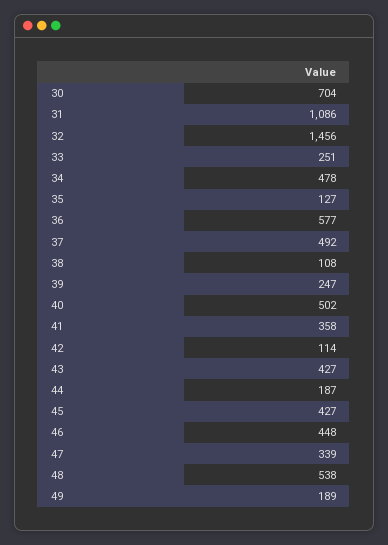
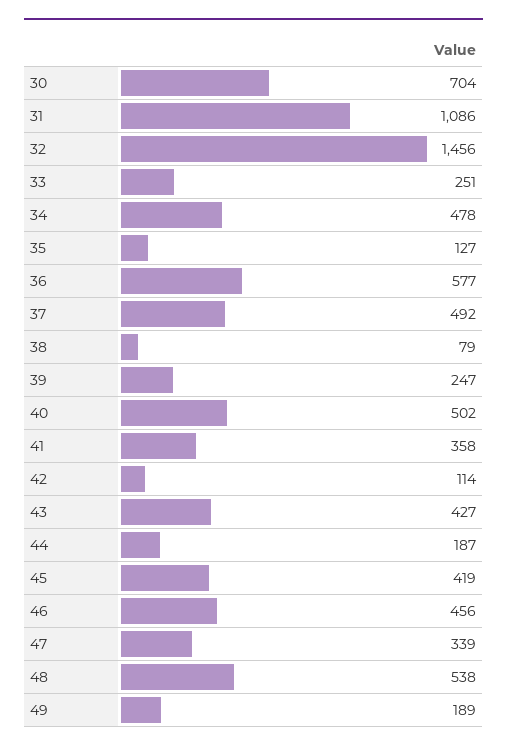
38: 108 -> 79
45: 427 -> 419
46: 448 -> 456

